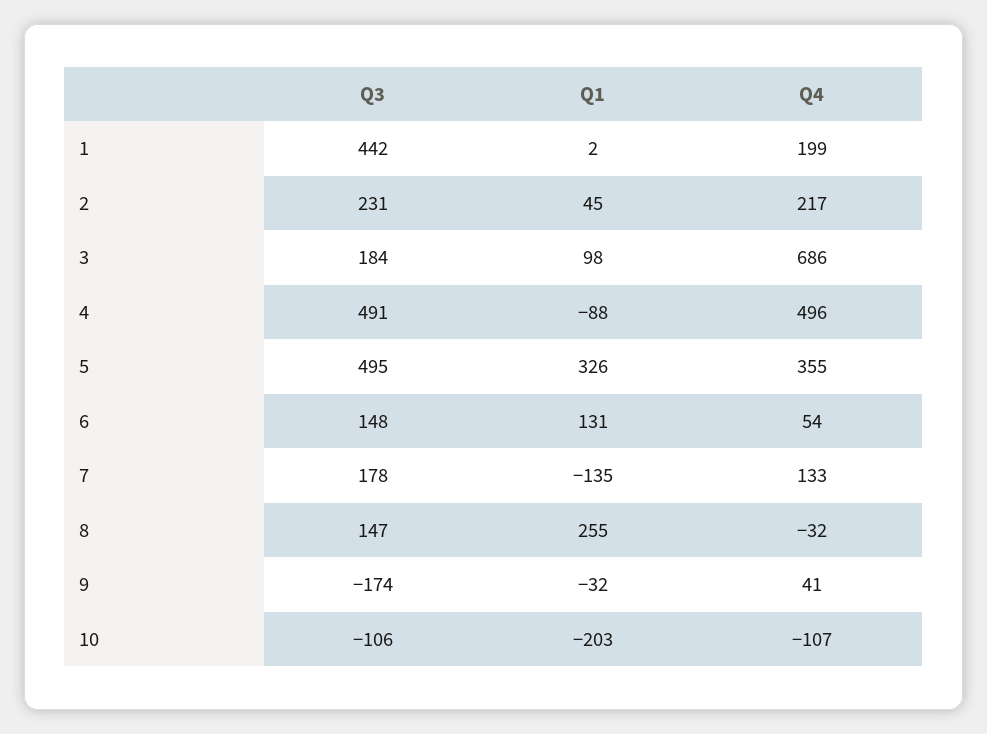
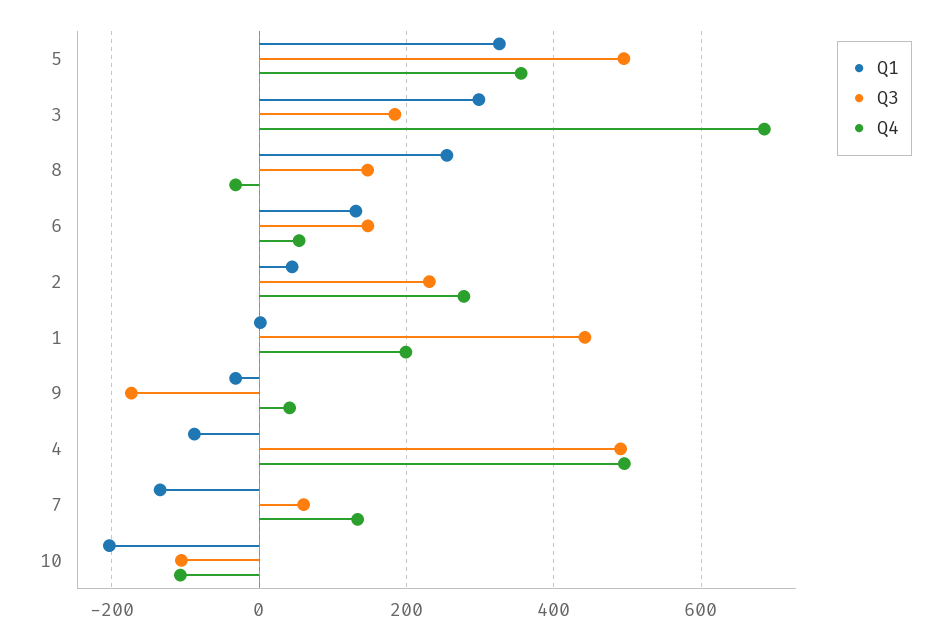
Q4, 2: 217 -> 280
Q1, 3: 98 -> 300
Q3, 7: 178 -> 60

